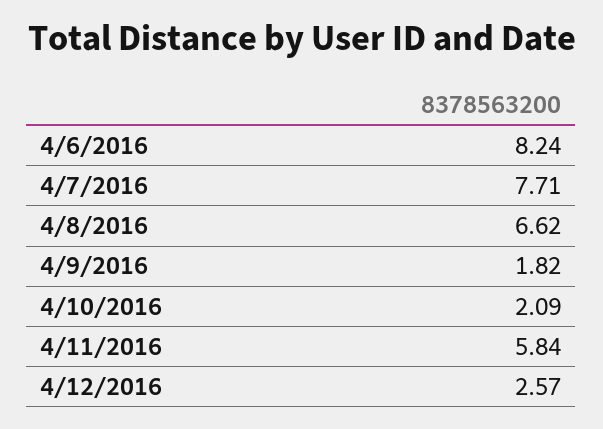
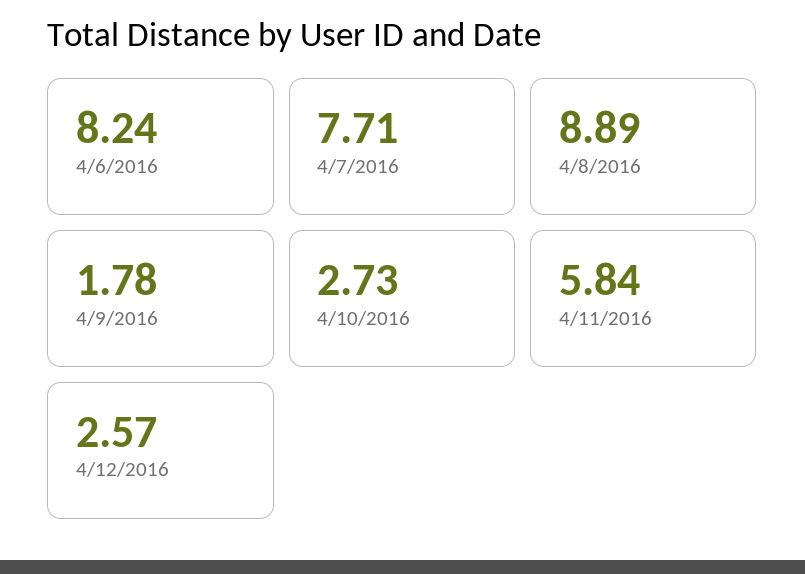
4/8/2016: 6.62 -> 8.89
4/9/2016: 1.82 -> 1.78
4/10/2016: 2.09 -> 2.73

